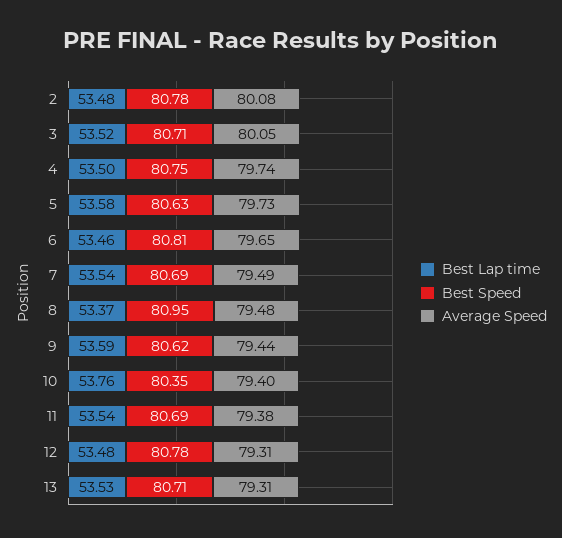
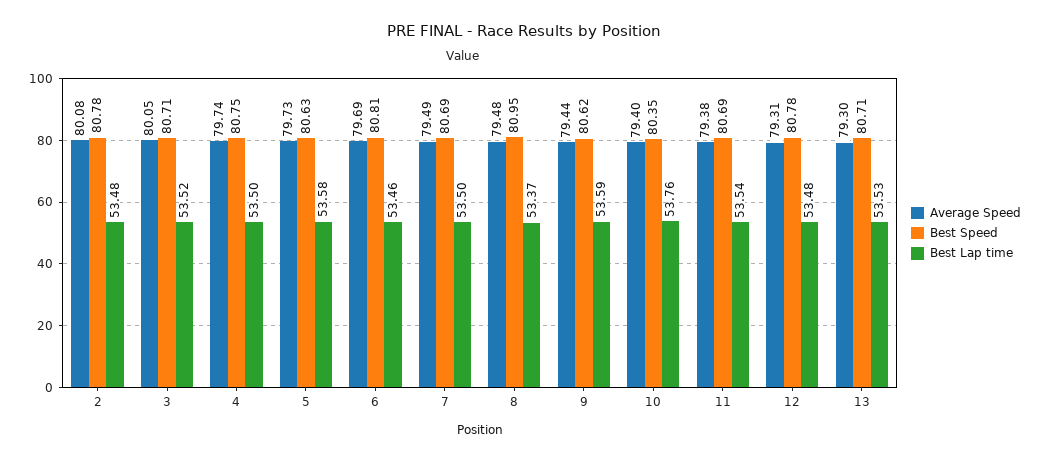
Average Speed, 6: 79.65 -> 79.69
Best Lap time, 7: 53.54 -> 53.5
Average Speed, 13: 79.31 -> 79.3

